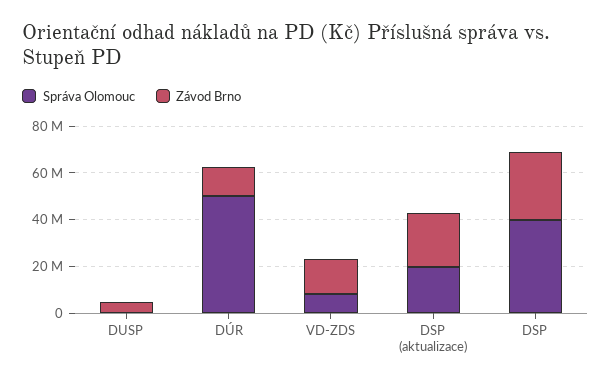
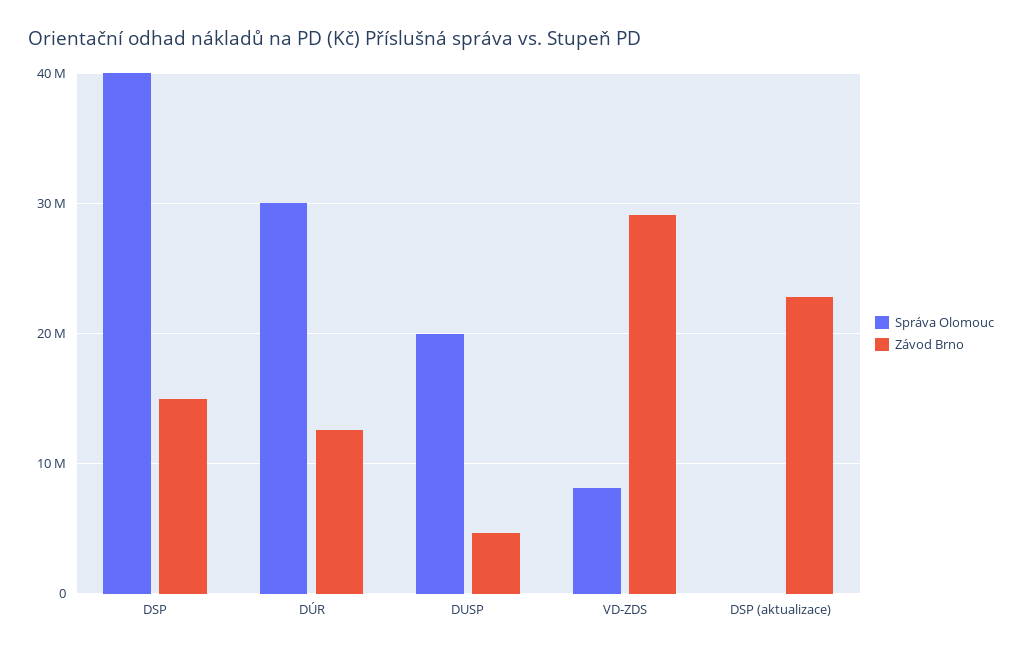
Správa Olomouc, DUSP: 0 -> 20000000
Správa Olomouc, DÚR: 50000000 -> 30000000
Závod Brno, VD-ZDS: 15000000 -> 29000000
Správa Olomouc, DSP (aktualizace): 20000000 -> 0
Závod Brno, DSP: 30000000 -> 15000000

